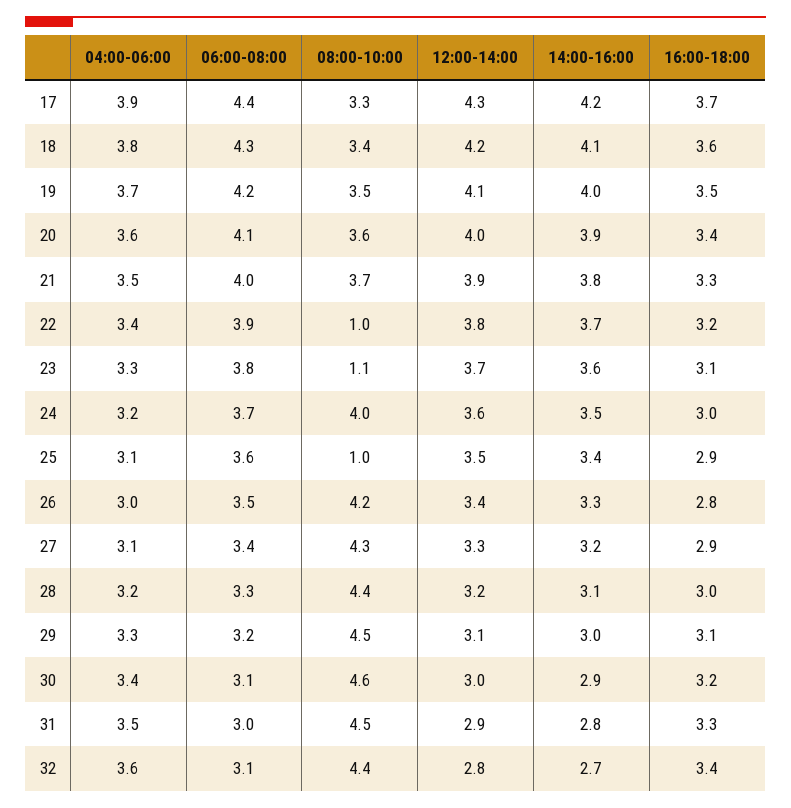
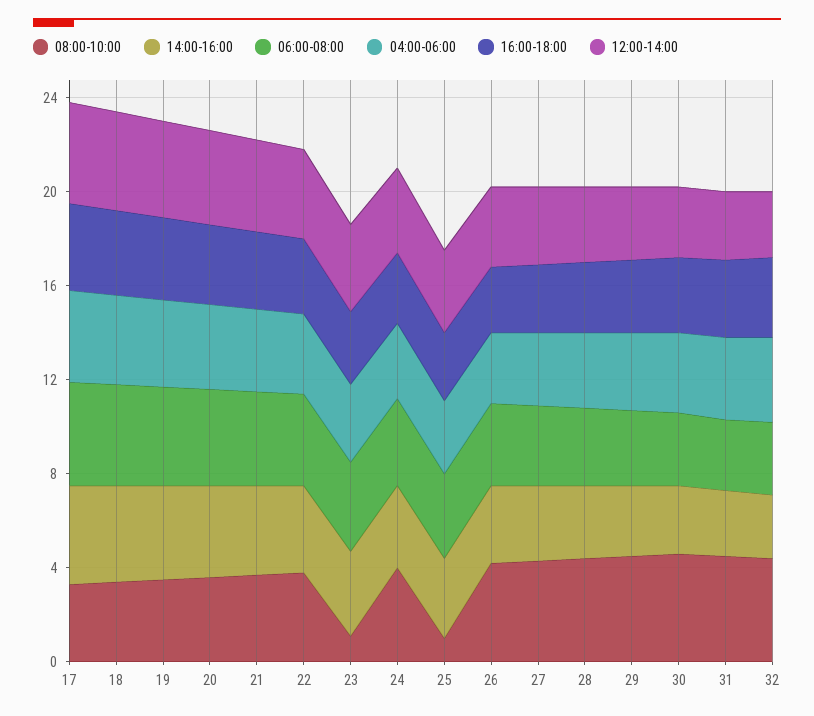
08:00-10:00, 22: 1 -> 4

